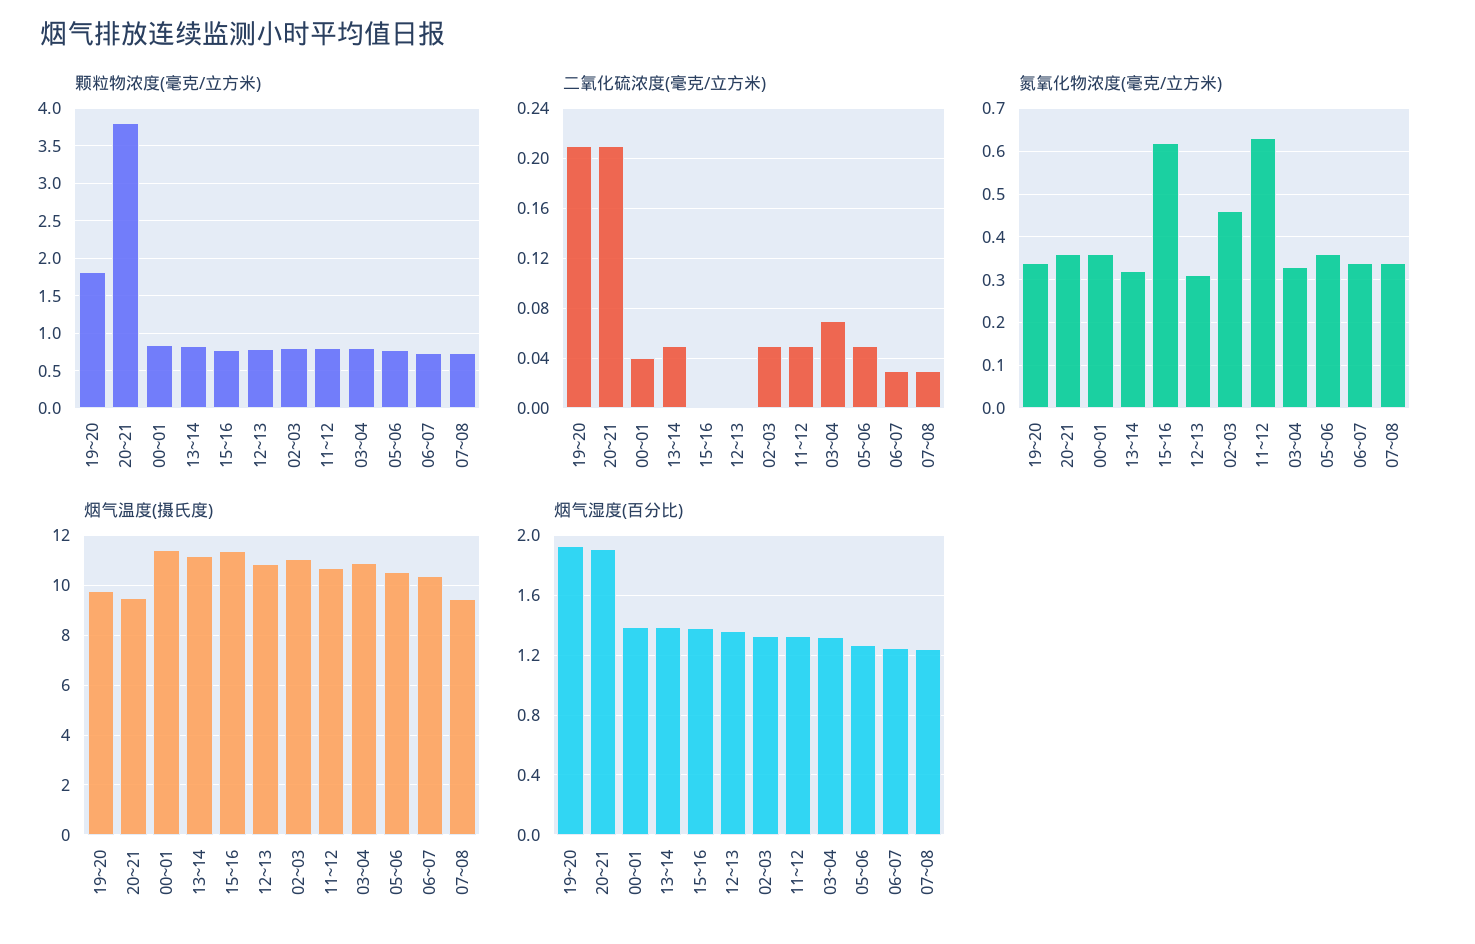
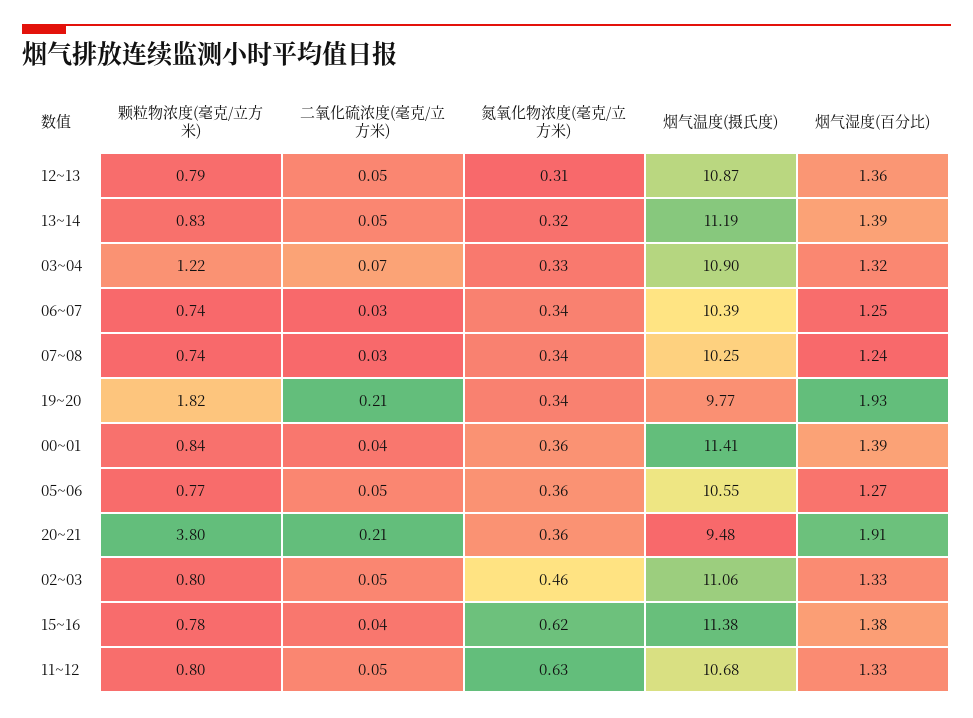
颗粒物浓度(毫克/立方米), 03~04: 0.8 -> 1.22
二氧化硫浓度(毫克/立方米), 15~16: 0 -> 0.04
二氧化硫浓度(毫克/立方米), 12~13: 0 -> 0.05
烟气温度(摄氏度), 07~08: 9.5 -> 10.25

